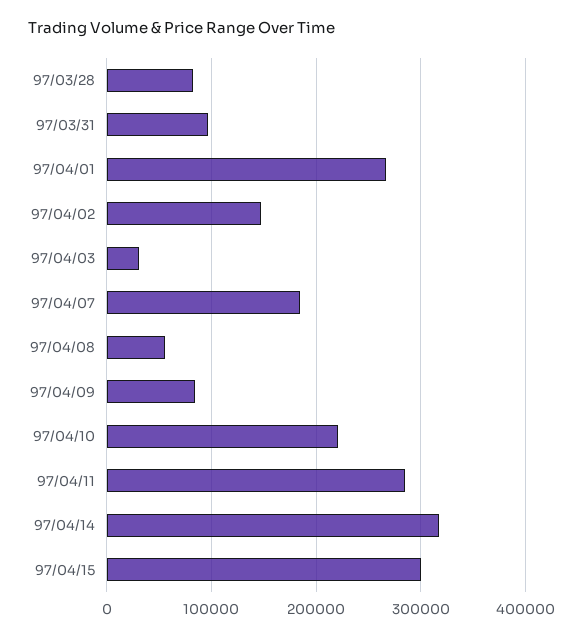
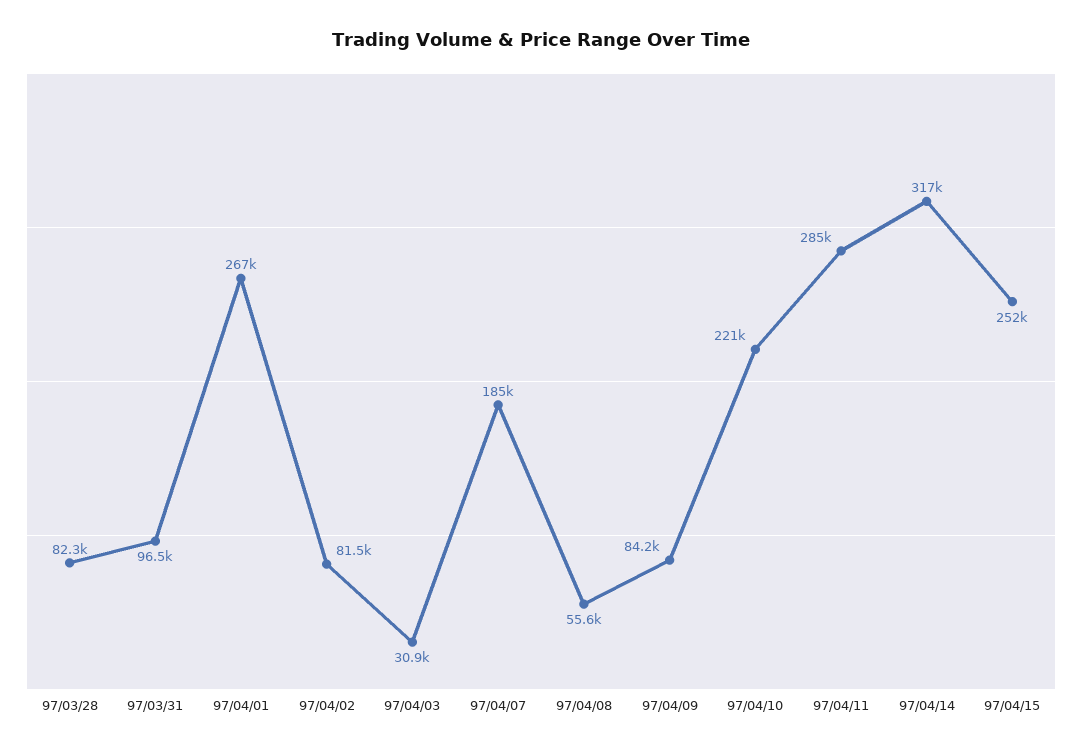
97/04/02: 150000 -> 81500
97/04/15: 300000 -> 252000

